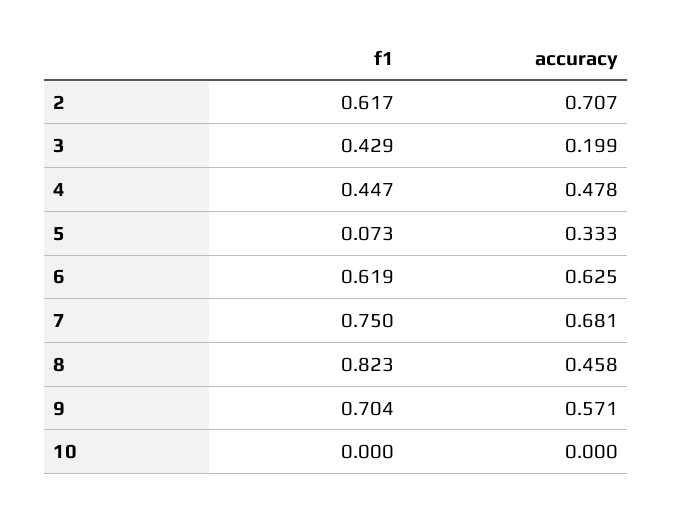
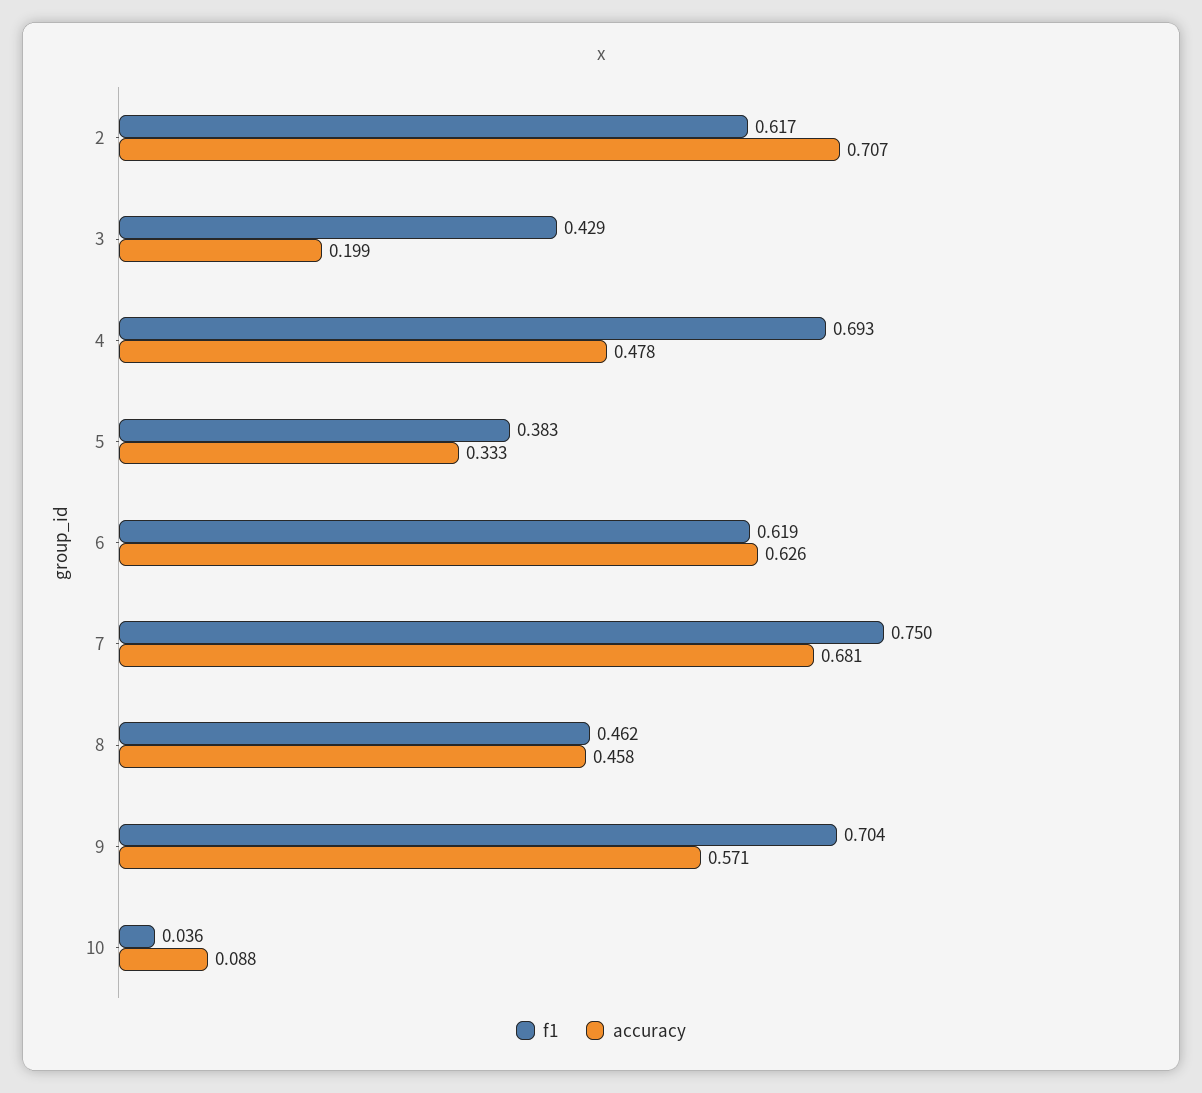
f1, 4: 0.447 -> 0.693
f1, 5: 0.073 -> 0.383
accuracy, 6: 0.625 -> 0.626
f1, 8: 0.823 -> 0.462
f1, 10: 0 -> 0.036
accuracy, 10: 0 -> 0.088

